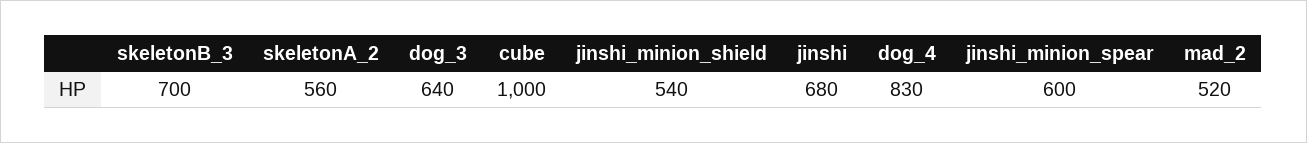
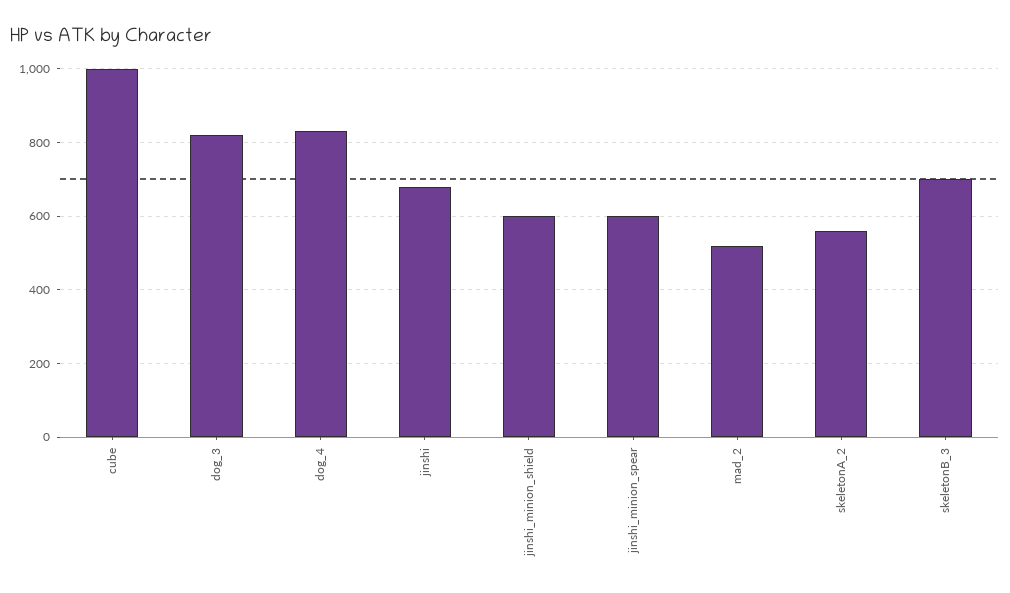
dog_3: 640 -> 820
jinshi_minion_shield: 540 -> 600

